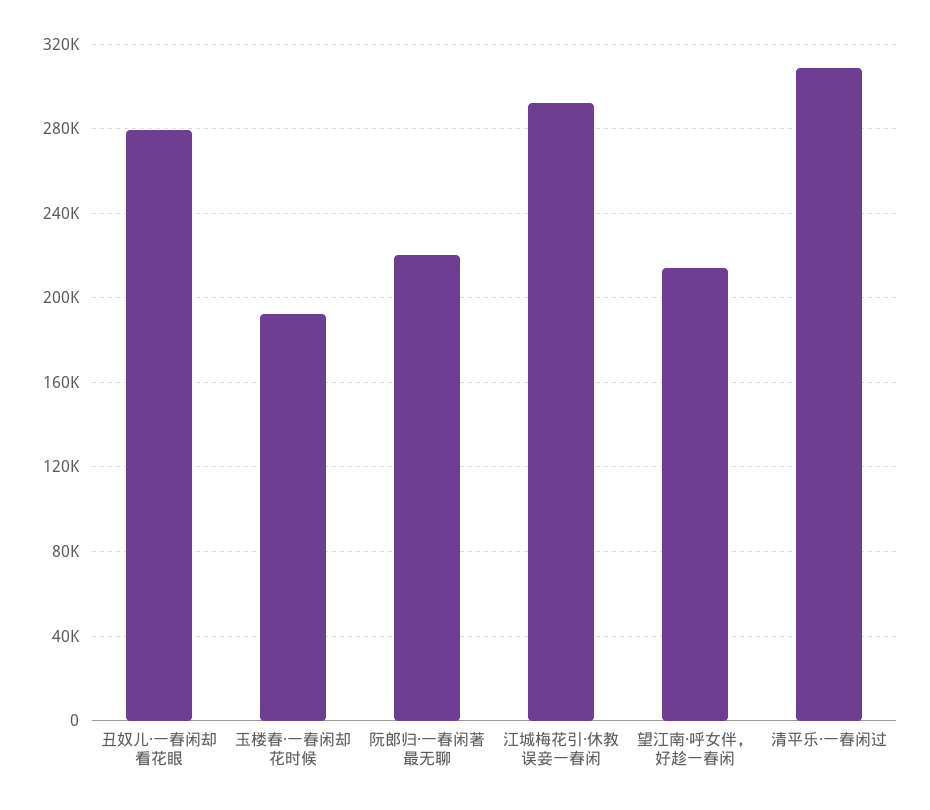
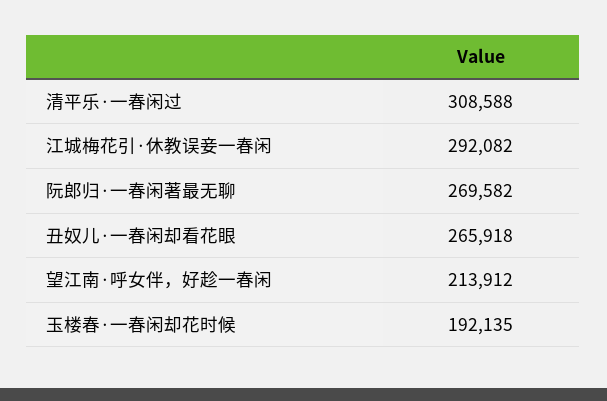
丑奴儿·一春闲却看花眼: 280000 -> 265918
阮郎归·一春闲著最无聊: 220000 -> 269582

